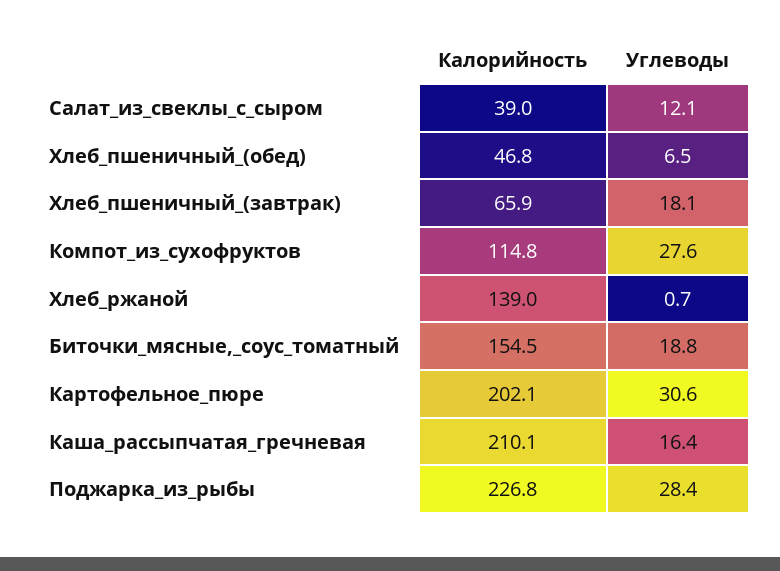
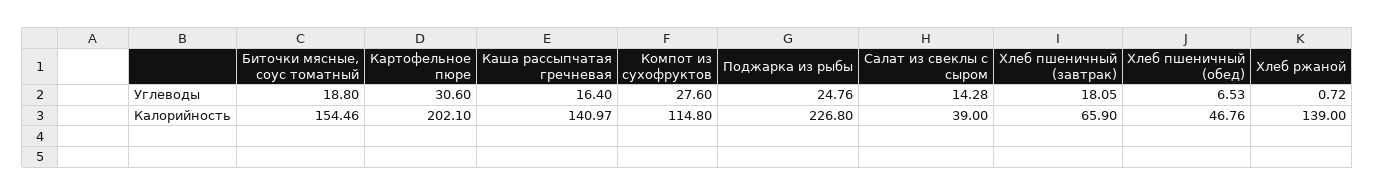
Углеводы, Салат_из_свеклы_с_сыром: 12.1 -> 14.28
Калорийность, Каша_рассыпчатая_гречневая: 210.1 -> 140.97
Углеводы, Поджарка_из_рыбы: 28.4 -> 24.76

